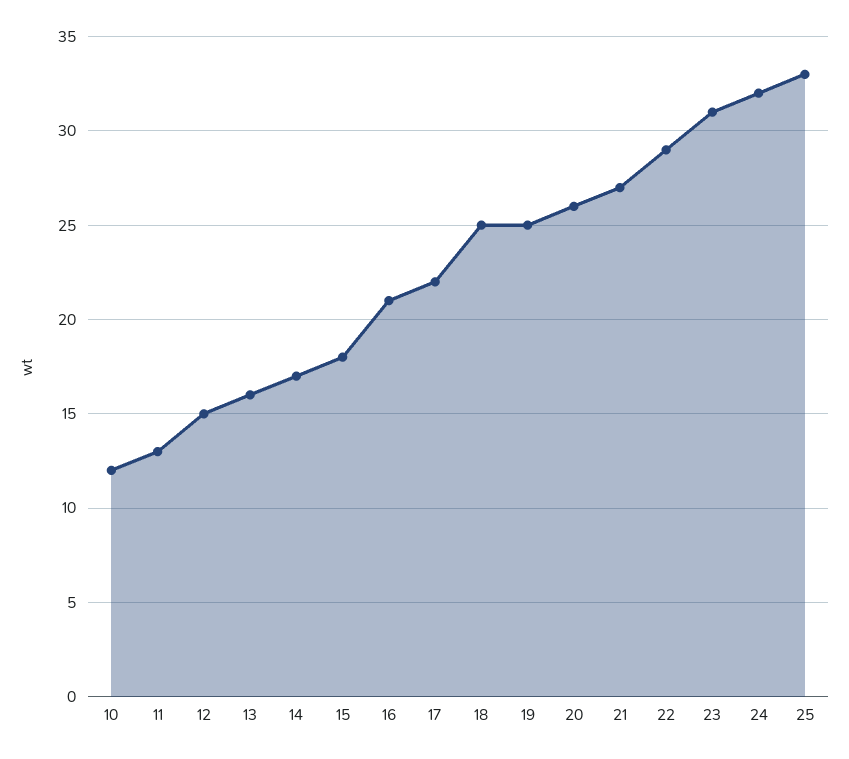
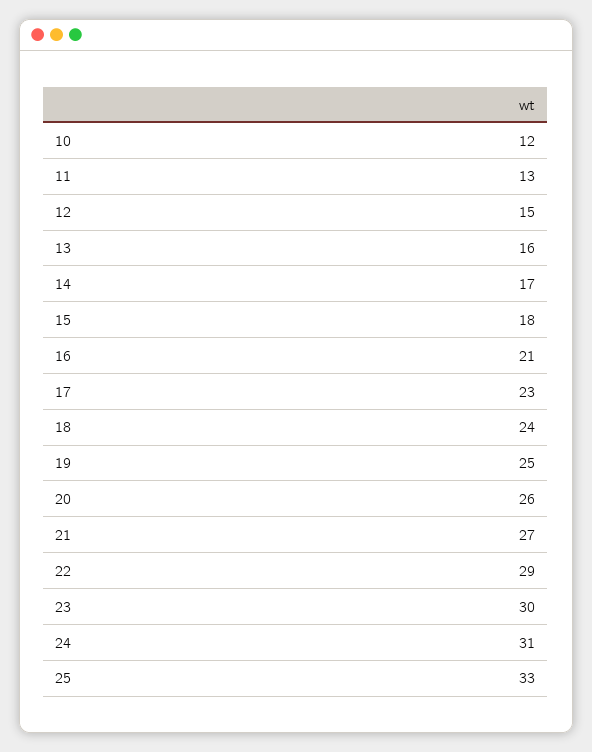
17: 22 -> 23
18: 25 -> 24
23: 31 -> 30
24: 32 -> 31

